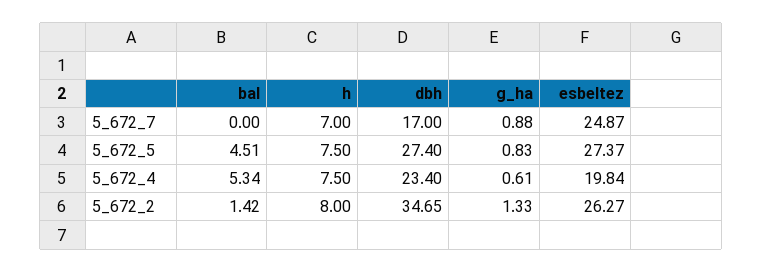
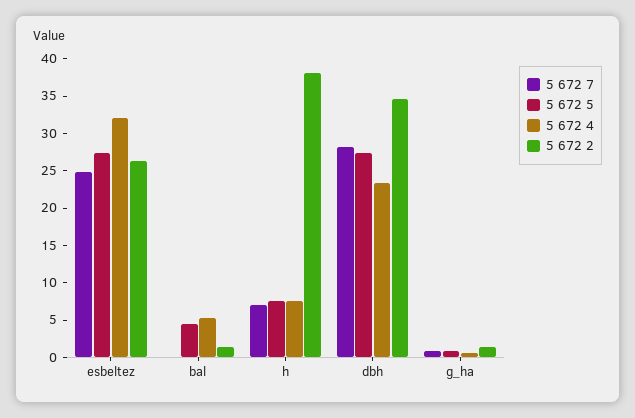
5_672_7, dbh: 17 -> 27.5
5_672_4, esbeltez: 19.84 -> 32.5
5_672_2, h: 8 -> 37.5

